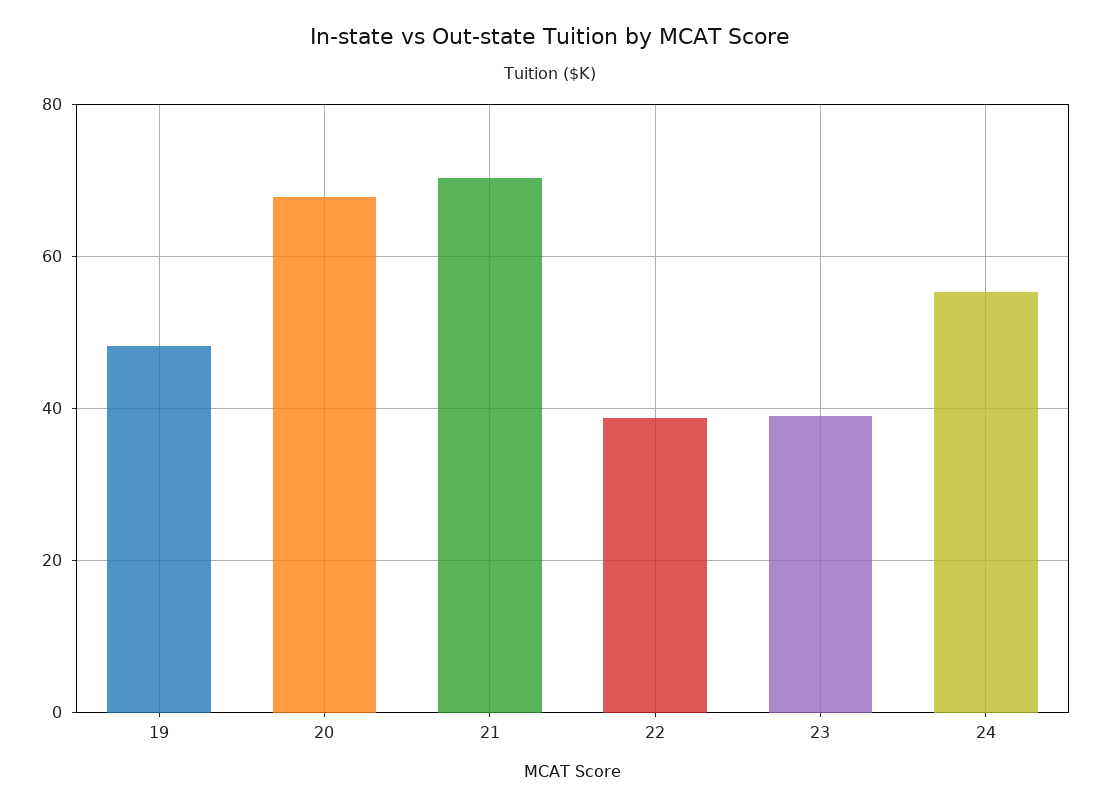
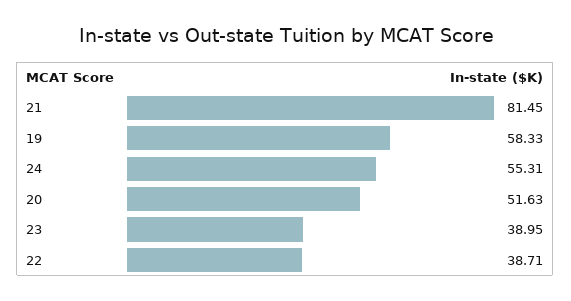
19: 48 -> 58.33
20: 68 -> 51.63
21: 70 -> 81.45

